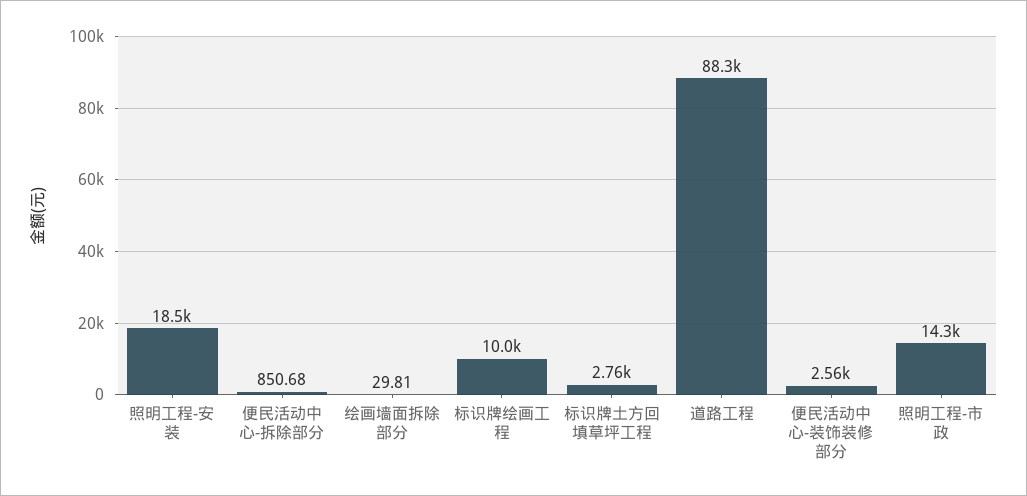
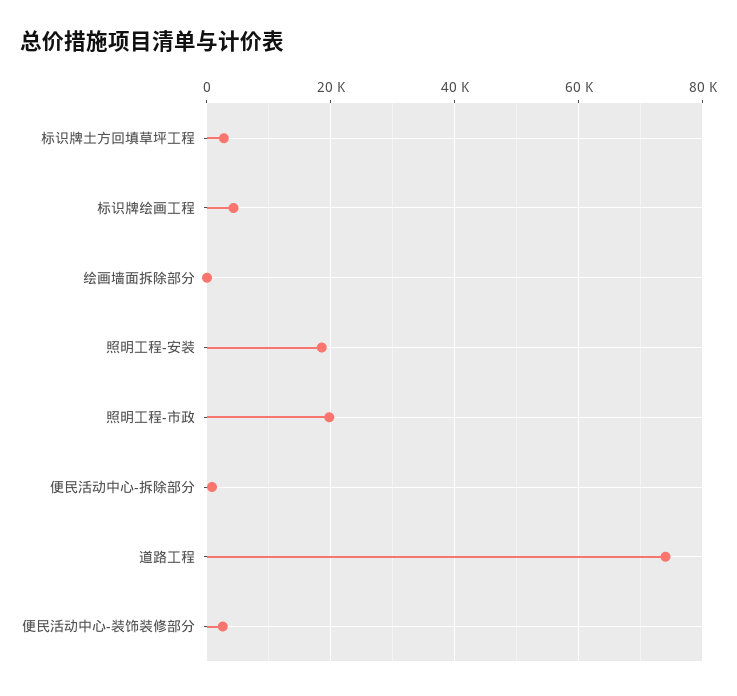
标识牌绘画工程: 10000 -> 4000
道路工程: 88300 -> 74000
照明工程-市政: 14300 -> 20000

